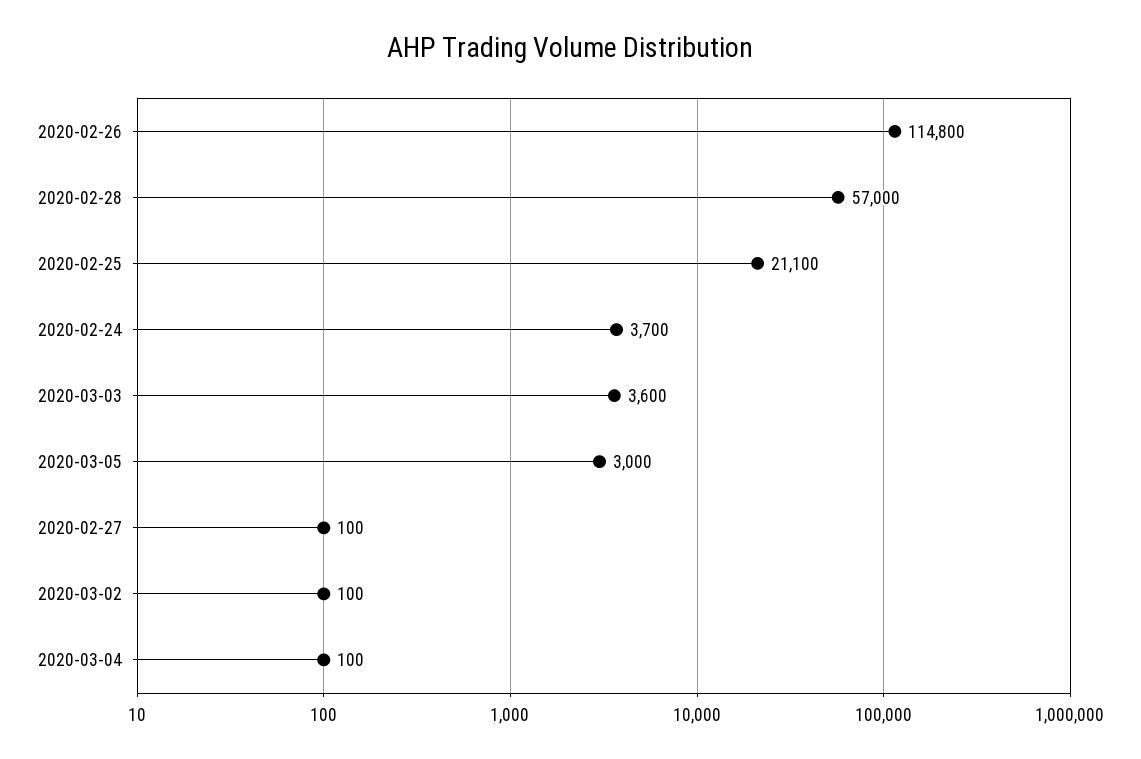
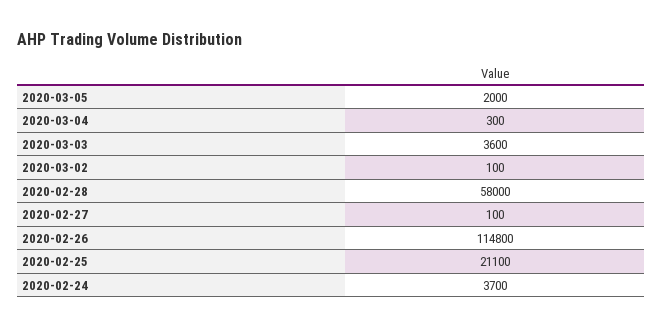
2020-02-28: 57000 -> 58000
2020-03-05: 3000 -> 2000
2020-03-04: 100 -> 300

